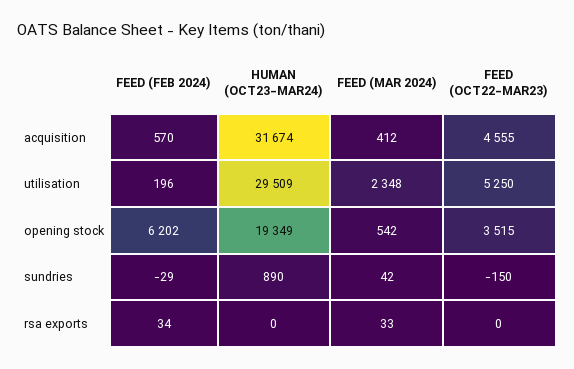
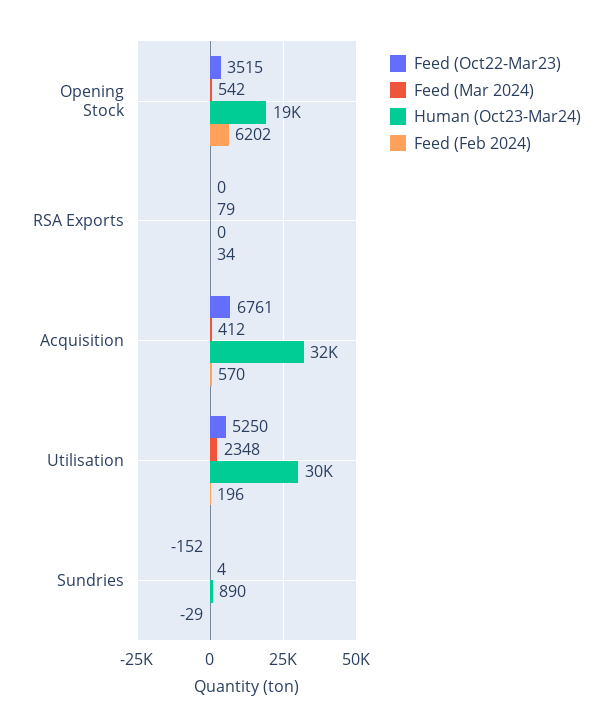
FEED (OCT22-MAR23), acquisition: 4555 -> 6761
FEED (MAR 2024), sundries: 42 -> 4
FEED (OCT22-MAR23), sundries: -150 -> -152
FEED (MAR 2024), rsa exports: 33 -> 79

